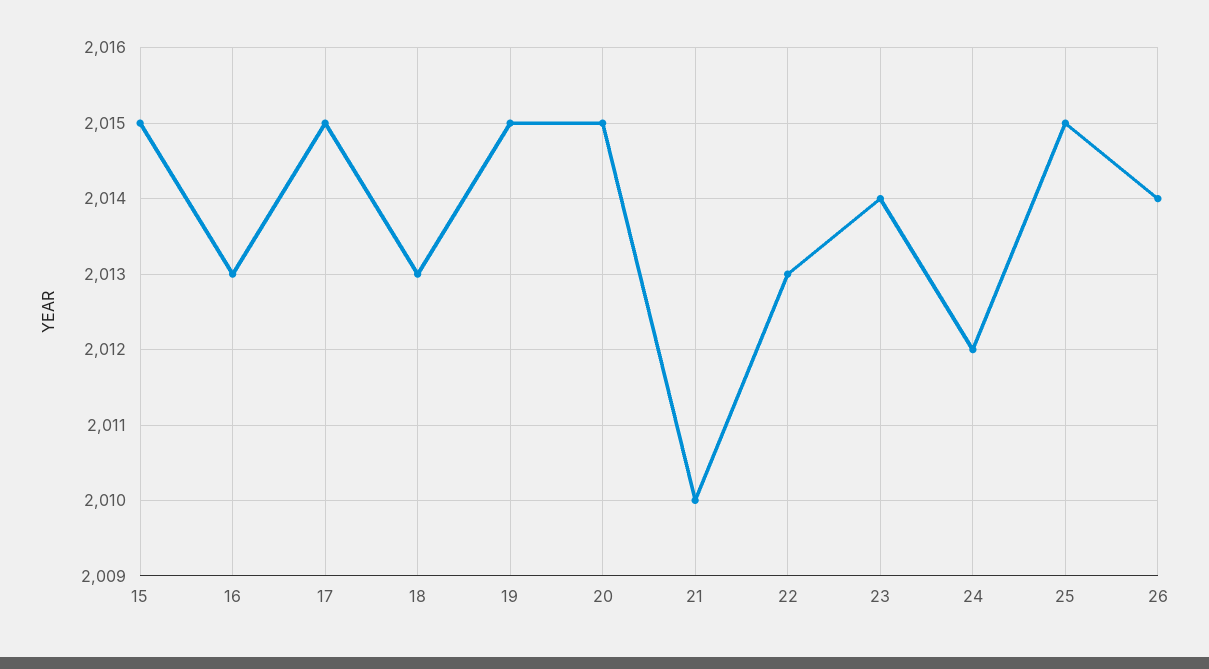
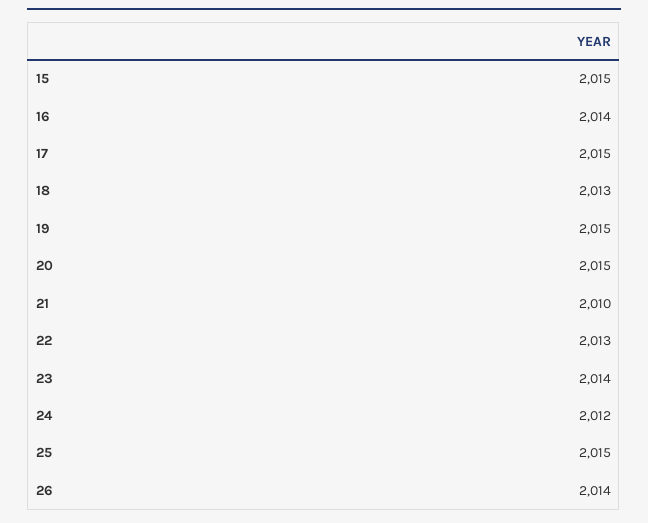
16: 2013 -> 2014

